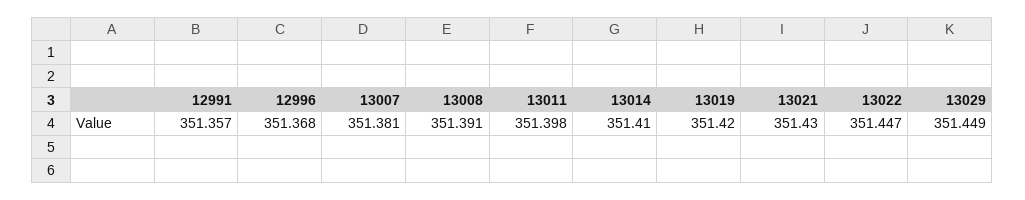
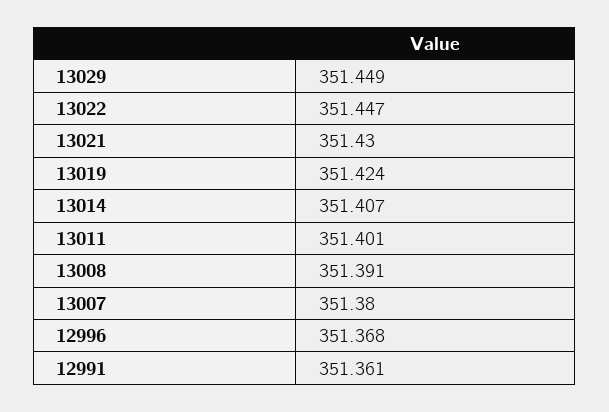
12991: 351.357 -> 351.361
13007: 351.381 -> 351.38
13011: 351.398 -> 351.401
13014: 351.41 -> 351.407
13019: 351.42 -> 351.424

